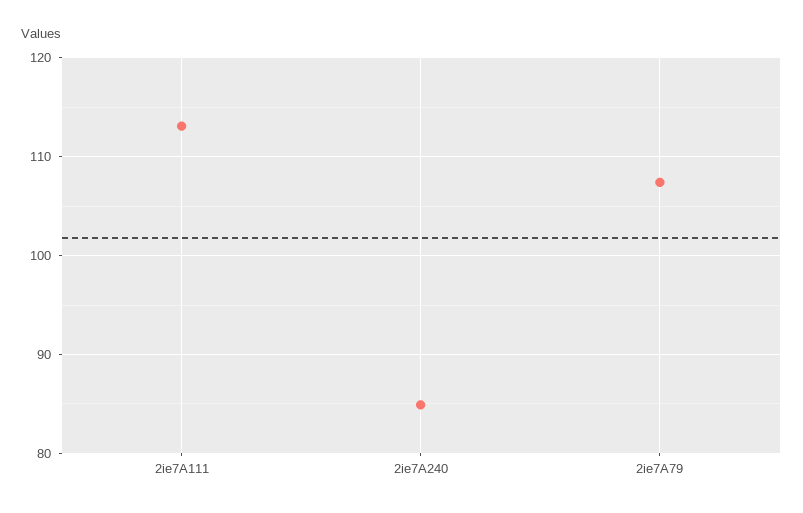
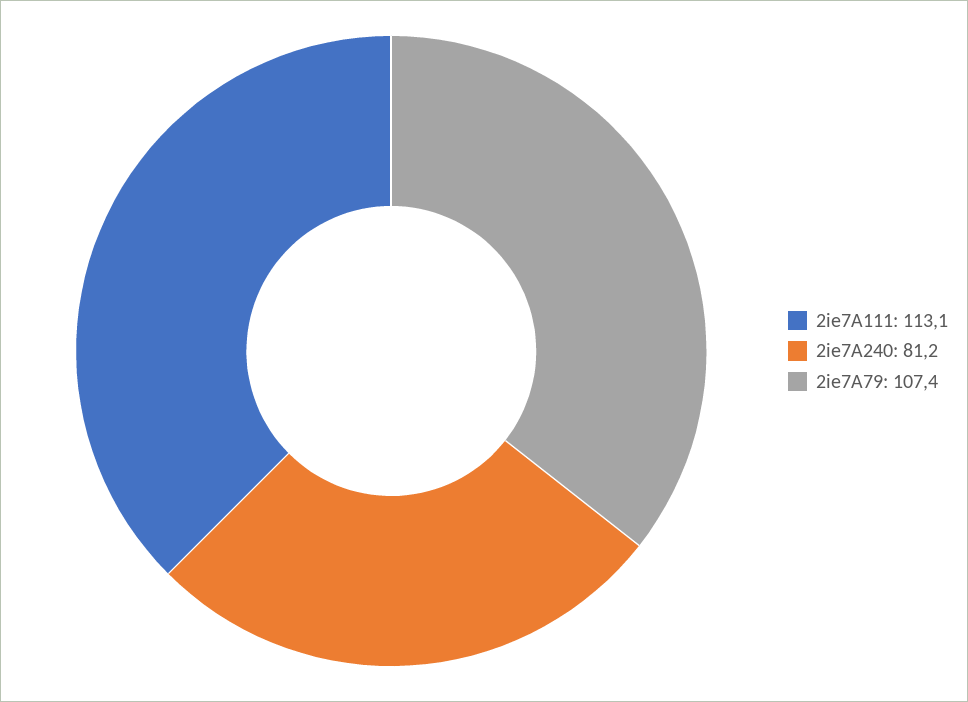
2ie7A240: 85 -> 81.2

